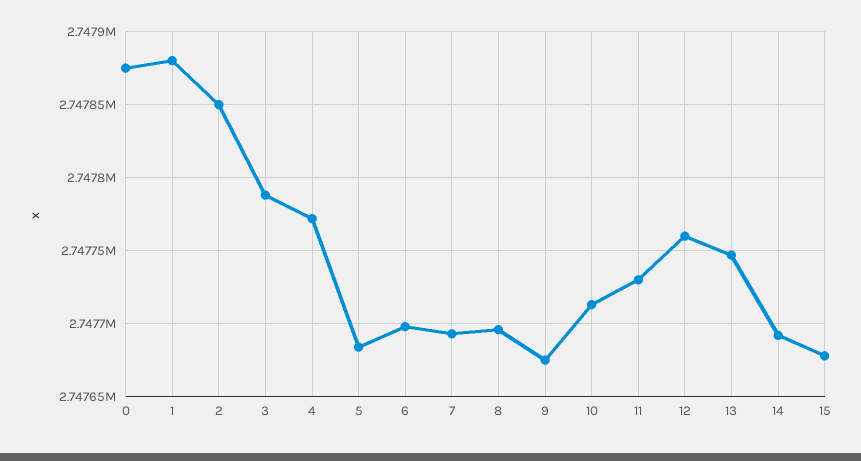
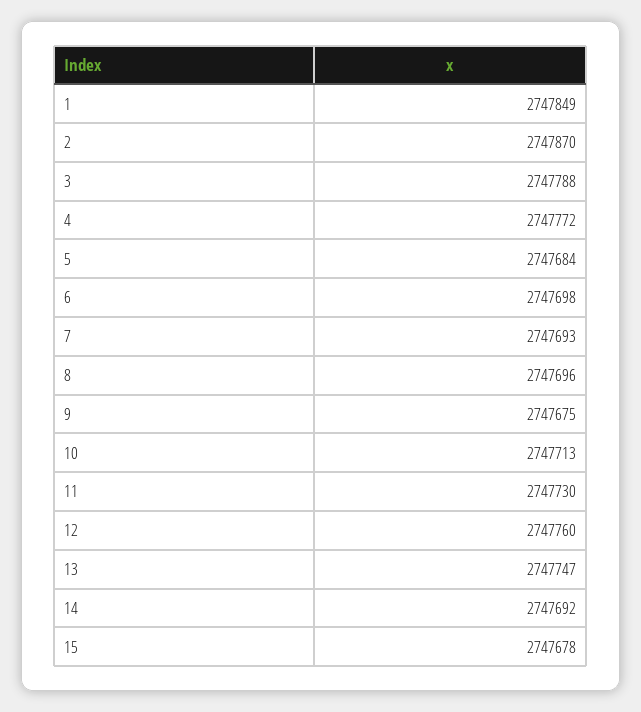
0: 2747875 -> none
1: 2747880 -> 2747849
2: 2747850 -> 2747870

